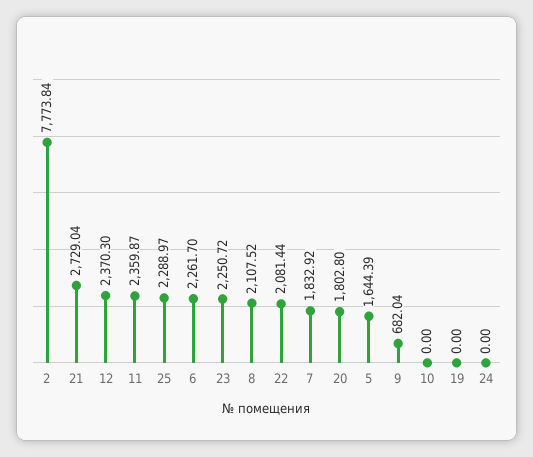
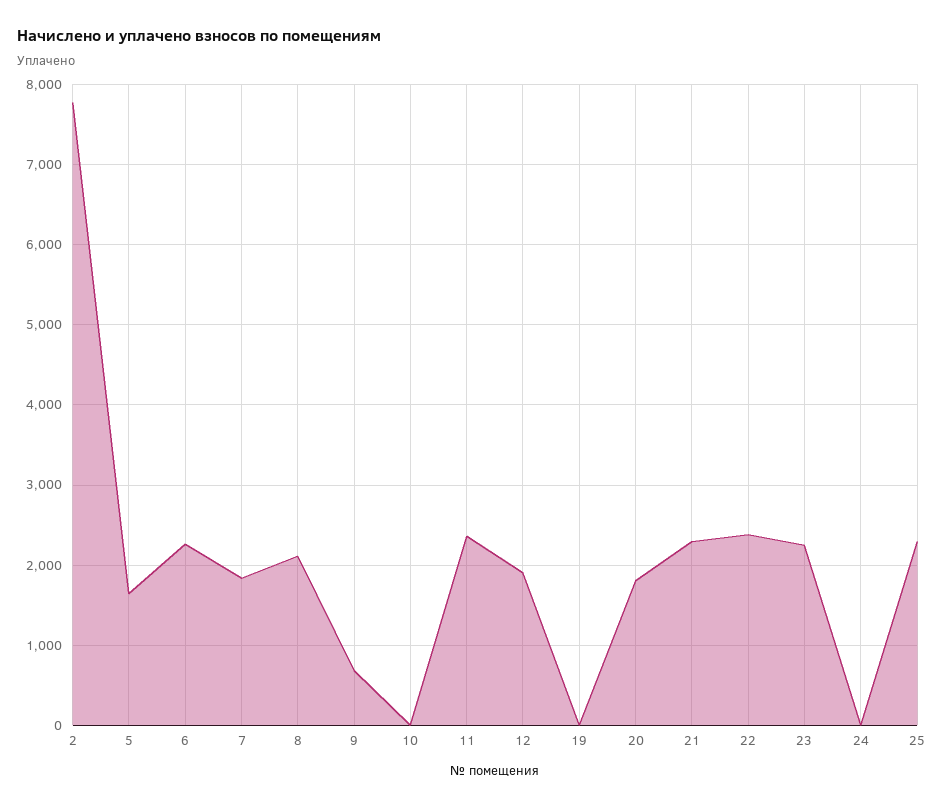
21: 2729.04 -> 2300
12: 2370.3 -> 1900
22: 2081.44 -> 2400

